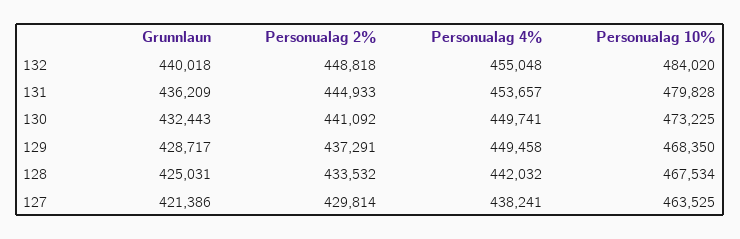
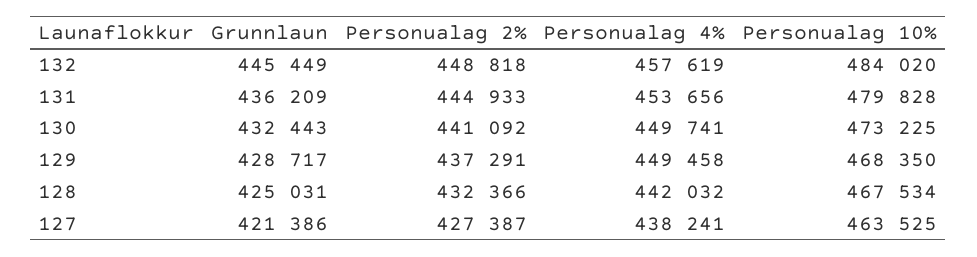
Grunnlaun, 132: 440018 -> 445449
Personualag 4%, 132: 455048 -> 457619
Personualag 4%, 131: 453657 -> 453656
Personualag 2%, 128: 433532 -> 432366
Personualag 2%, 127: 429814 -> 427387

